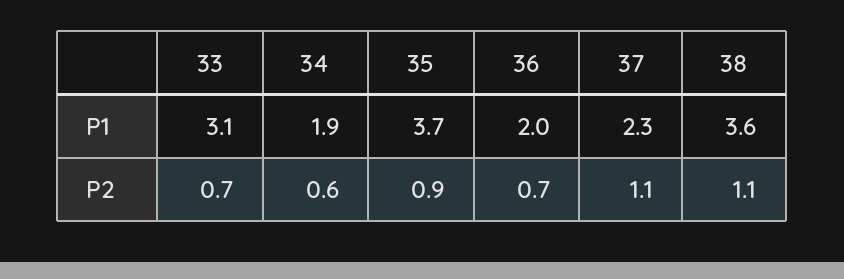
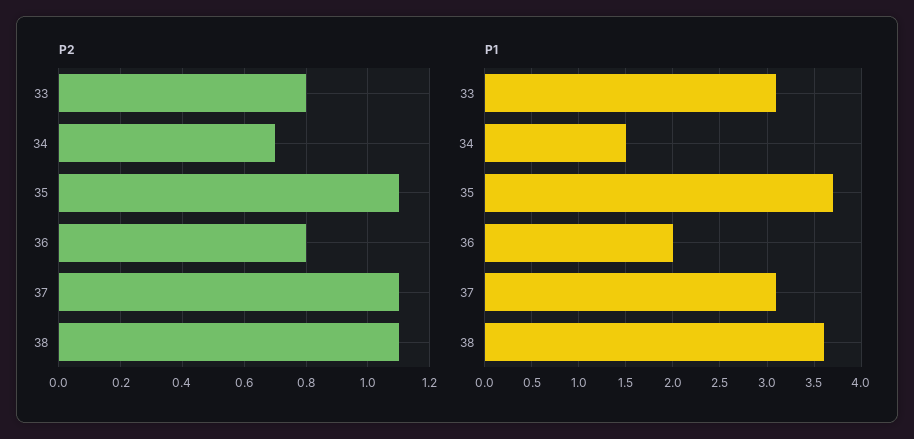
P1, 34: 1.9 -> 1.5
P1, 37: 2.3 -> 3.1
P2, 33: 0.7 -> 0.8
P2, 34: 0.6 -> 0.7
P2, 35: 0.9 -> 1.1
P2, 36: 0.7 -> 0.8

